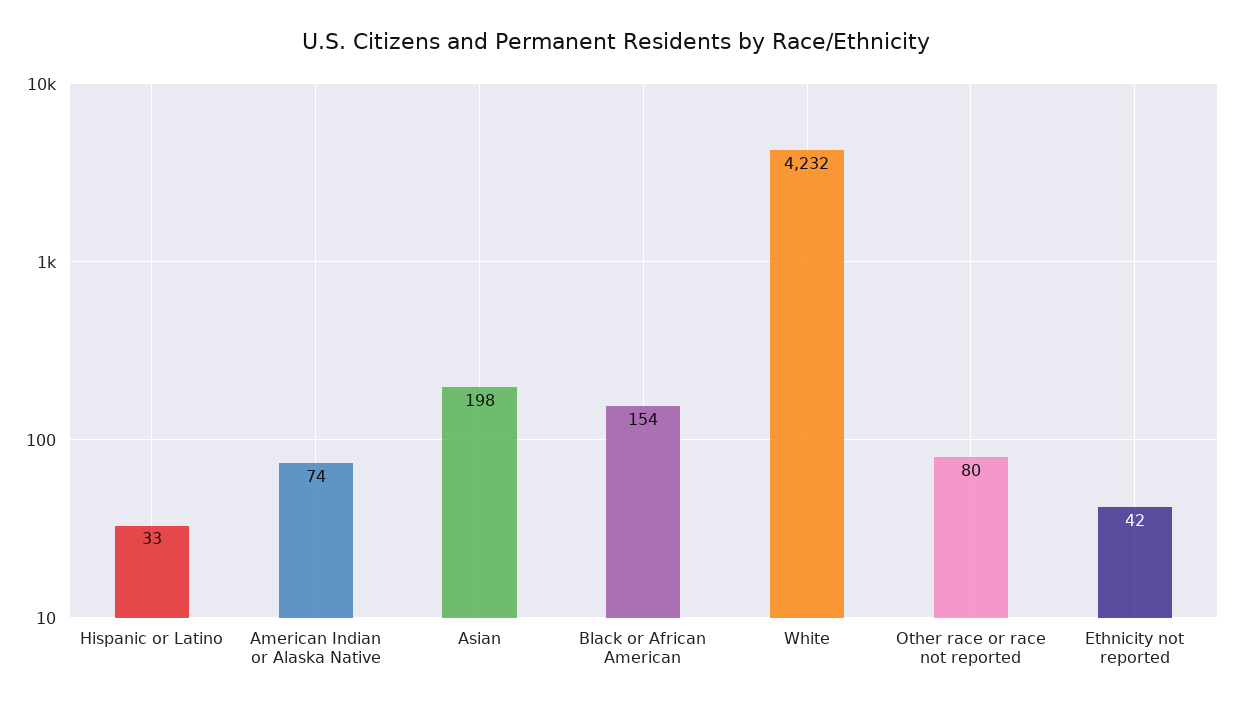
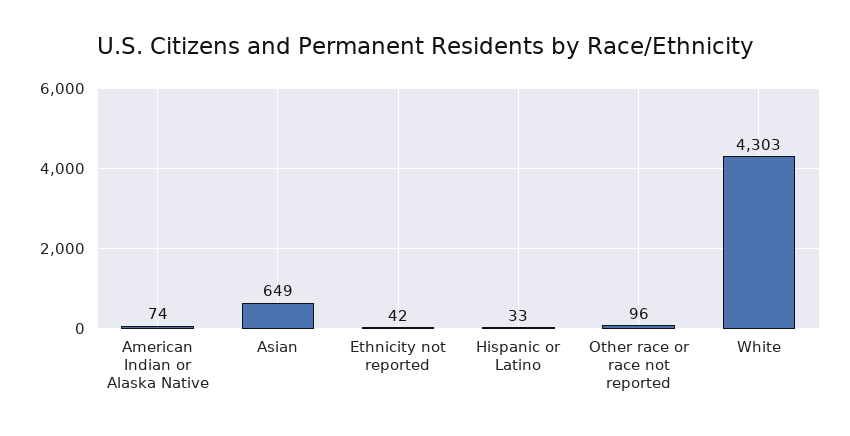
Asian: 198 -> 649
Black or African American: 154 -> none
White: 4232 -> 4303
Other race or race not reported: 80 -> 96

